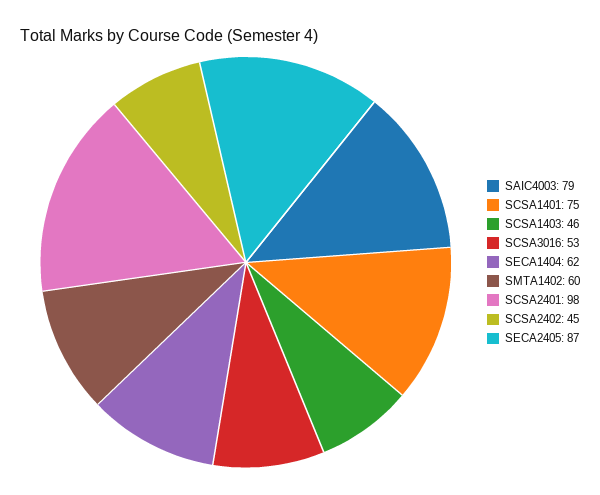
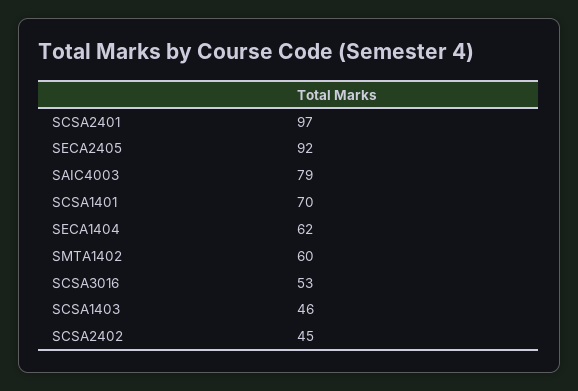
SCSA1401: 75 -> 70
SCSA2401: 98 -> 97
SECA2405: 87 -> 92

